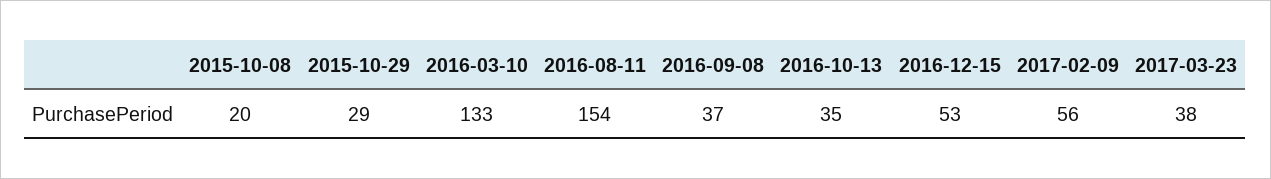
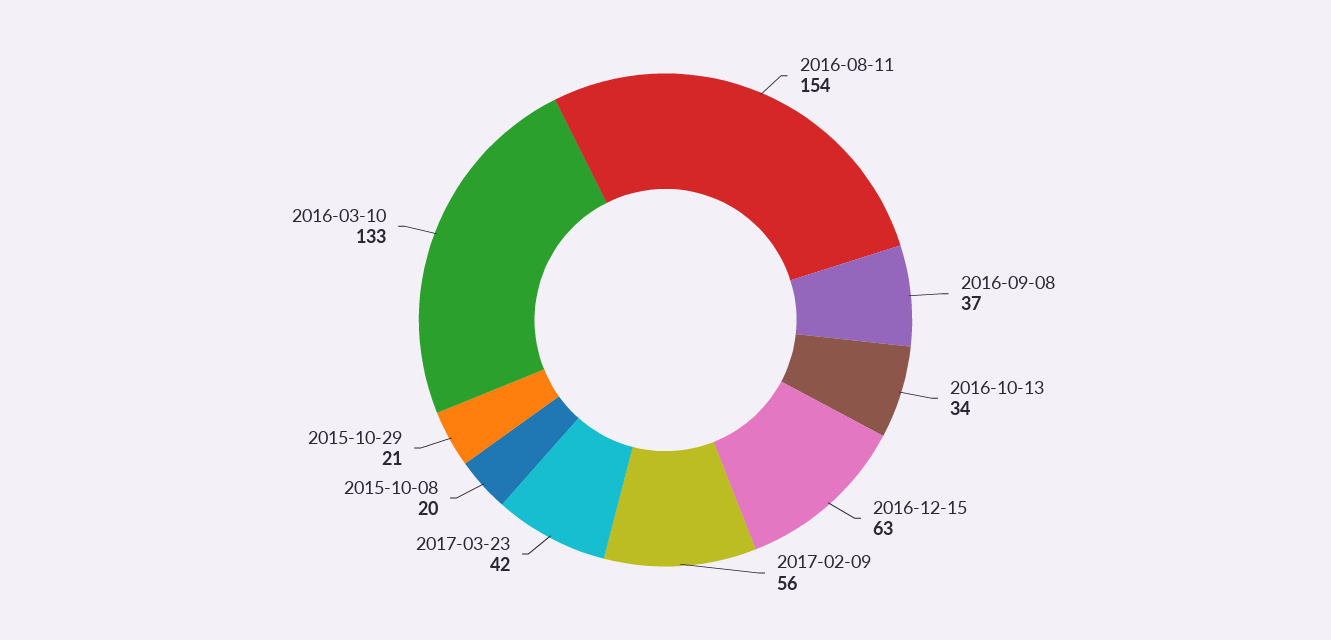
2015-10-29: 29 -> 21
2016-10-13: 35 -> 34
2016-12-15: 53 -> 63
2017-03-23: 38 -> 42

